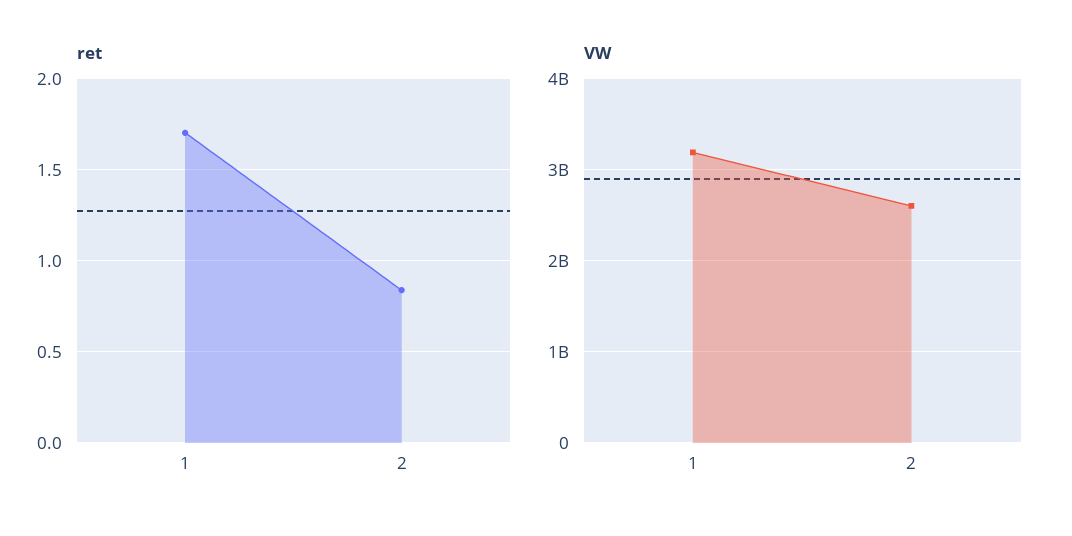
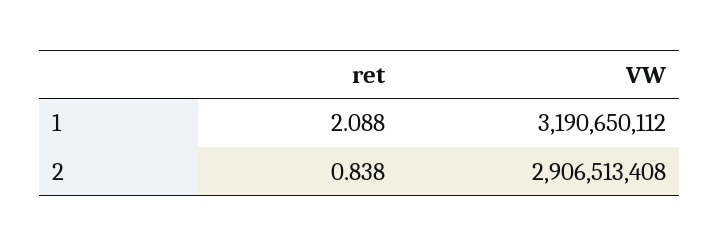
ret, 1: 1.7 -> 2.088
VW, 2: 2600000000 -> 2906513408

